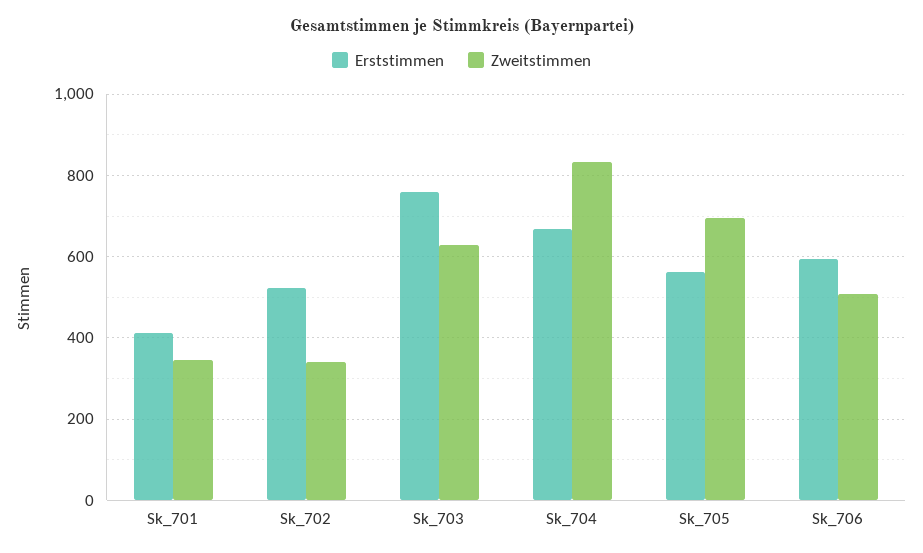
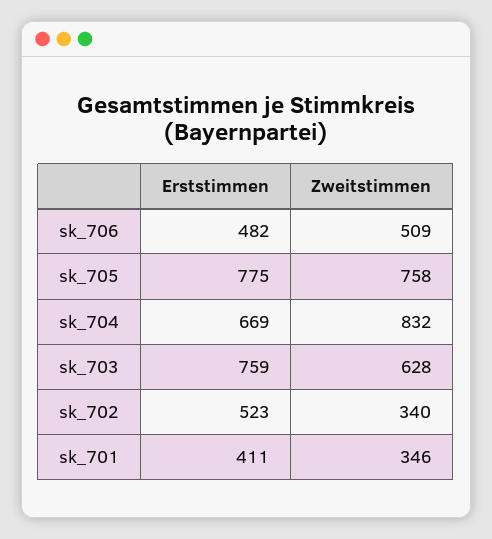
Erststimmen, Sk_705: 560 -> 775
Zweitstimmen, Sk_705: 700 -> 758
Erststimmen, Sk_706: 600 -> 482

